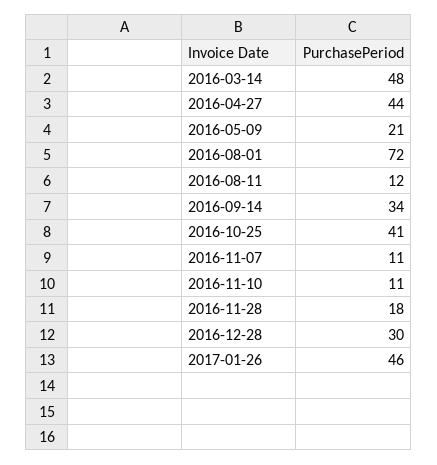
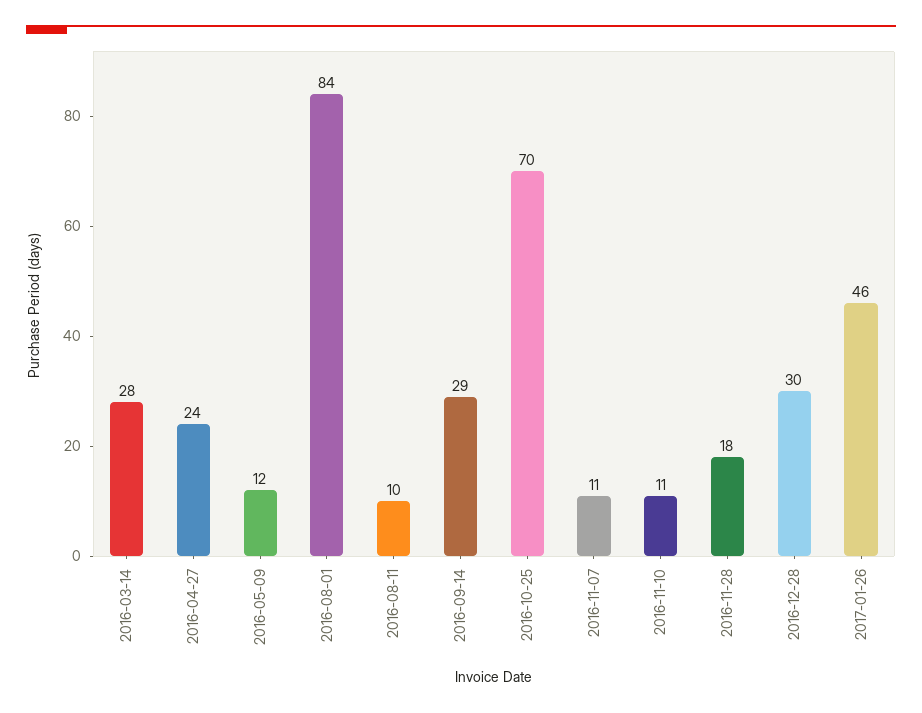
2016-03-14: 48 -> 28
2016-04-27: 44 -> 24
2016-05-09: 21 -> 12
2016-08-01: 72 -> 84
2016-08-11: 12 -> 10
2016-09-14: 34 -> 29
2016-10-25: 41 -> 70

